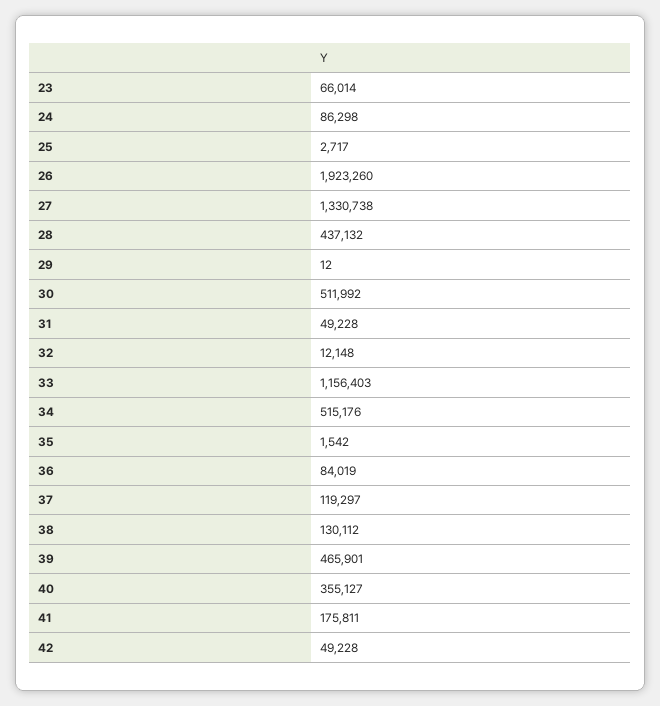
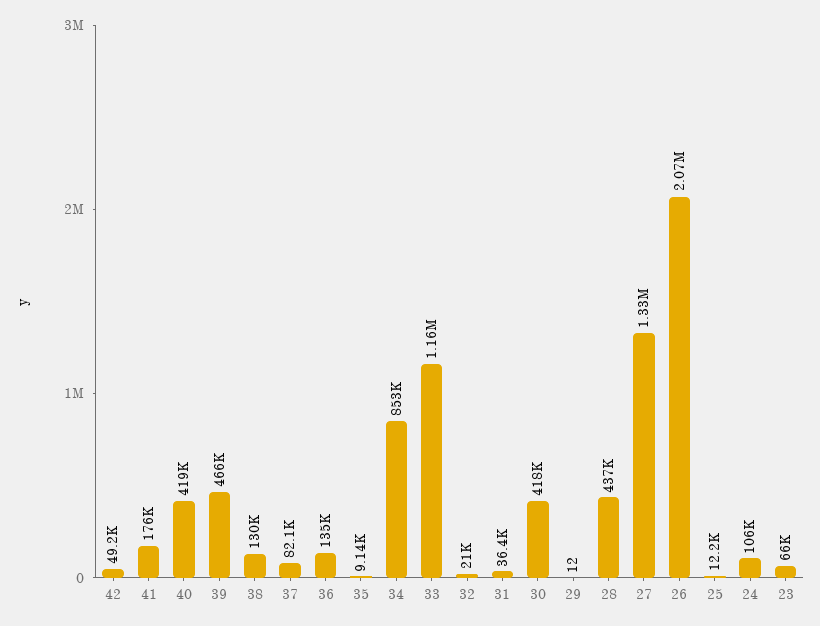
24: 86298 -> 106000
25: 2717 -> 12200
26: 1923260 -> 2070000
30: 511992 -> 418000
31: 49228 -> 36400
32: 12148 -> 21000
34: 515176 -> 853000
35: 1542 -> 9140
36: 84019 -> 135000
37: 119297 -> 82100
40: 355127 -> 419000

